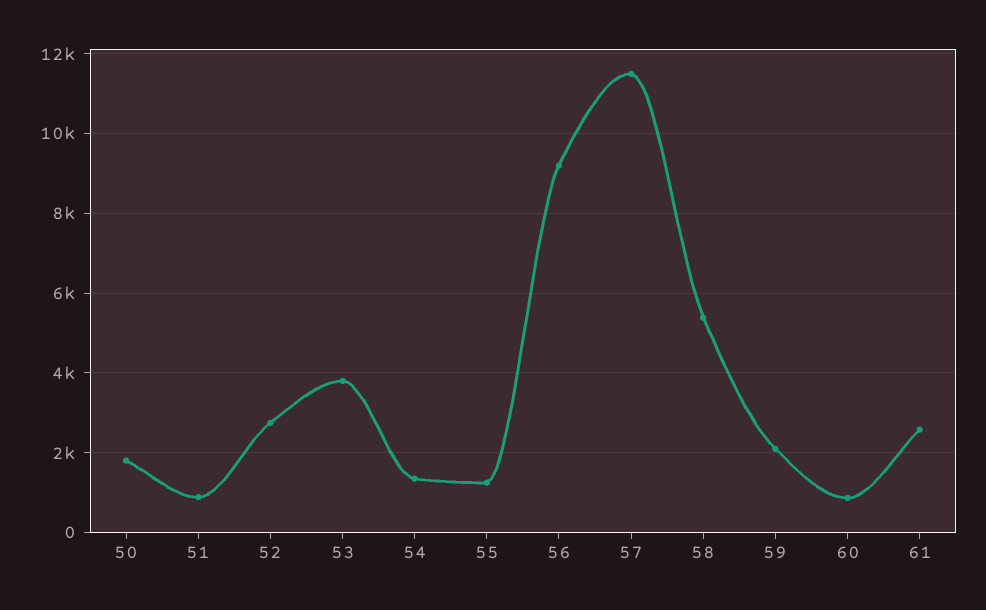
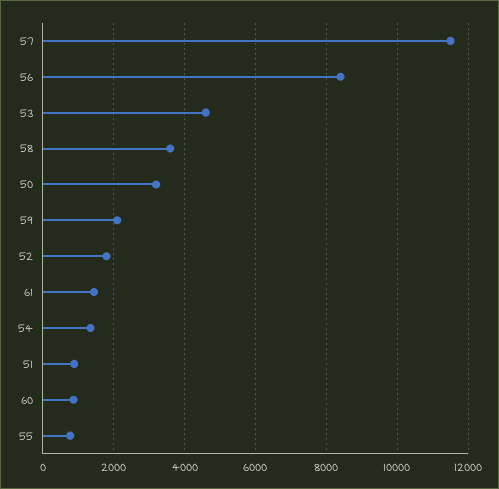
50: 1800 -> 3200
52: 2800 -> 1800
53: 3800 -> 4600
55: 1200 -> 800
56: 9200 -> 8400
58: 5400 -> 3600
61: 2600 -> 1400

